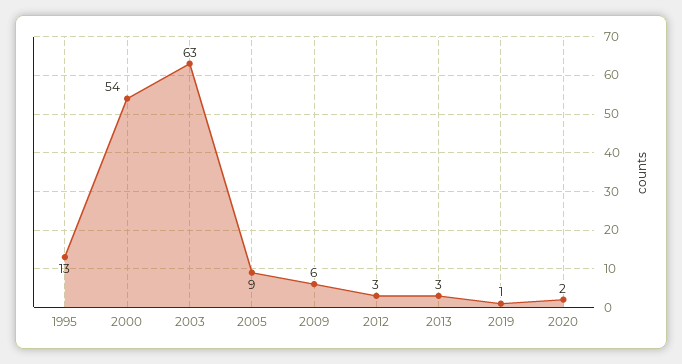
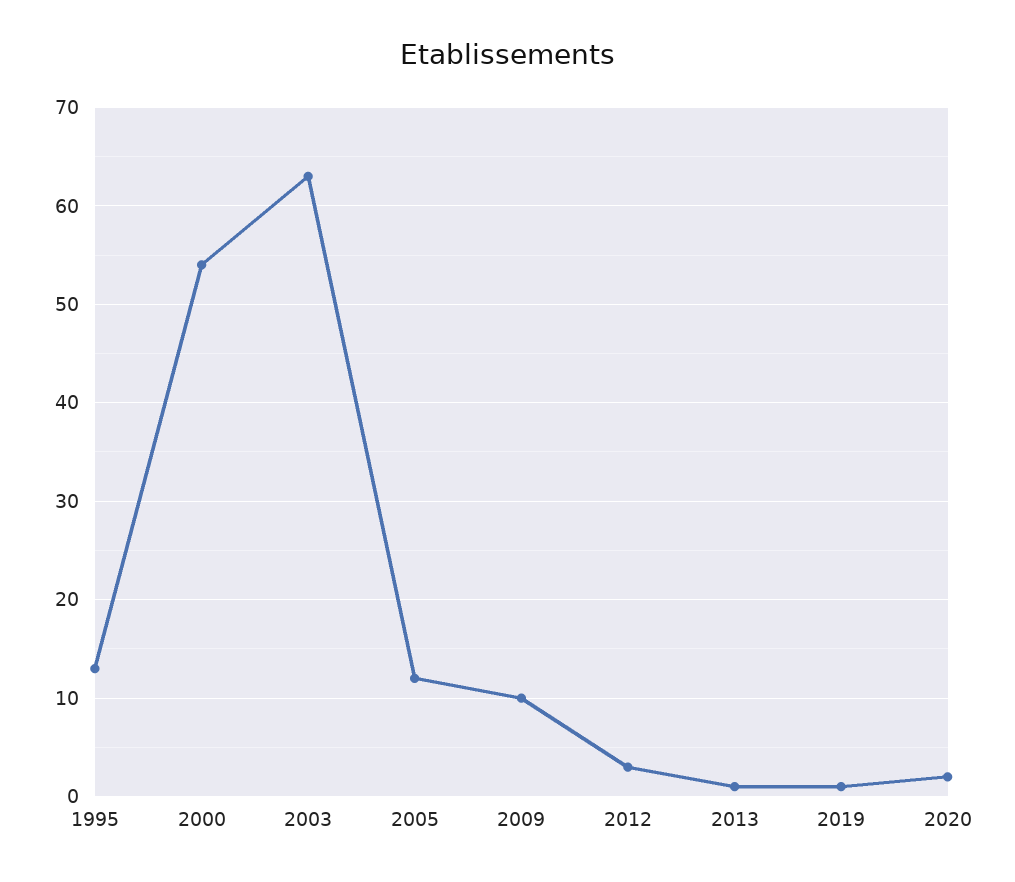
2005: 9 -> 12
2009: 6 -> 10
2013: 3 -> 1

